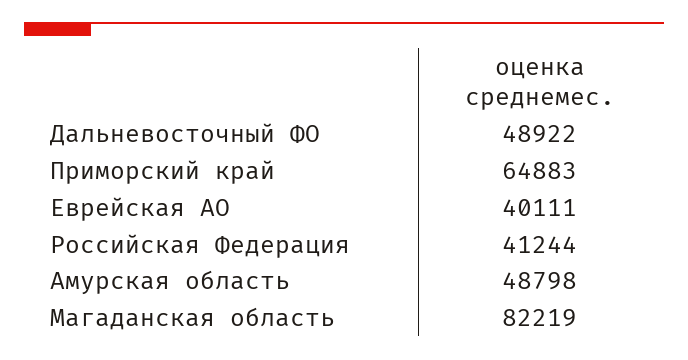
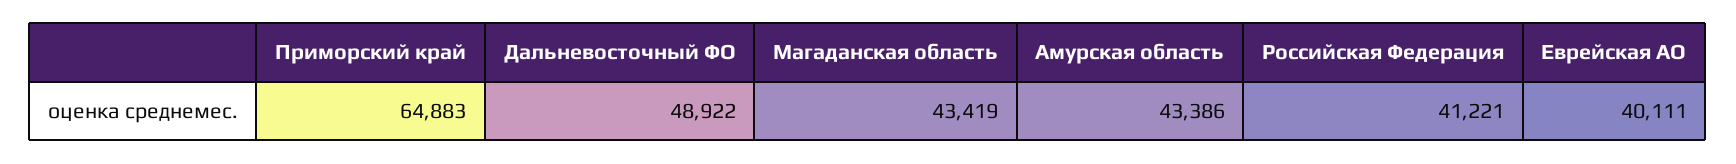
Российская Федерация: 41244 -> 41221
Амурская область: 48798 -> 43386
Магаданская область: 82219 -> 43419

